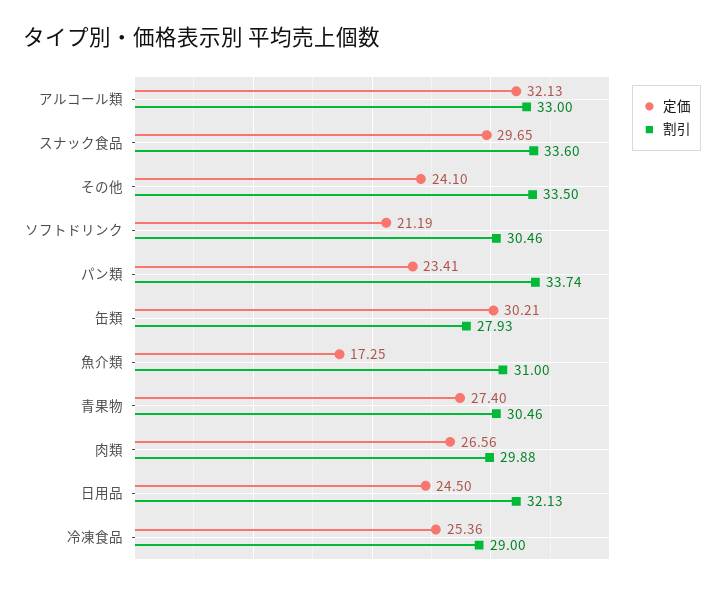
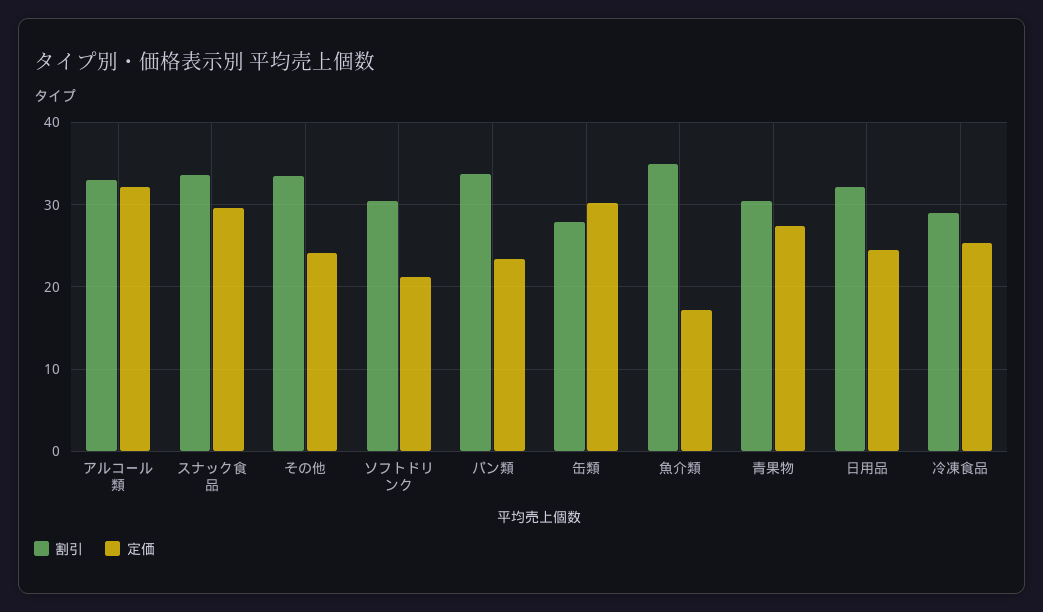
割引, 魚介類: 31 -> 35
定価, 肉類: 26.56 -> none
割引, 肉類: 29.88 -> none

